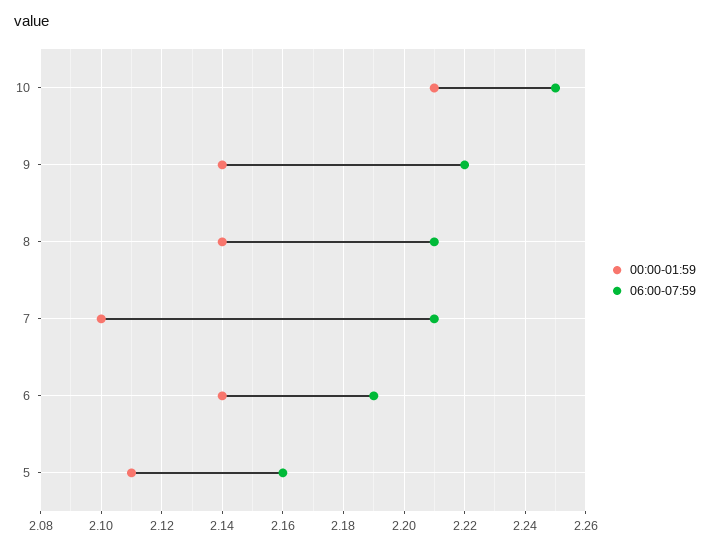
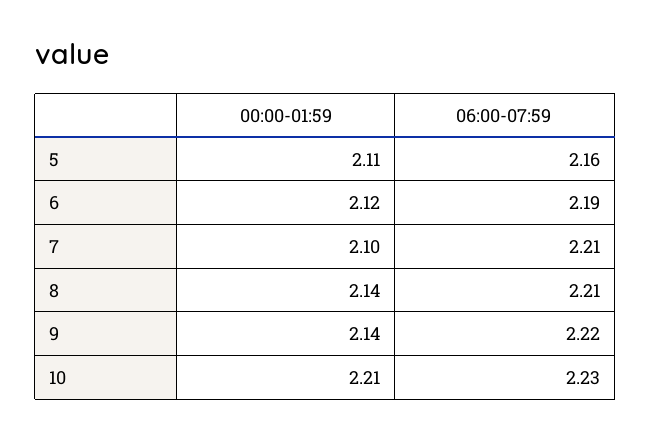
06:00-07:59, 10: 2.25 -> 2.23
00:00-01:59, 6: 2.14 -> 2.12

